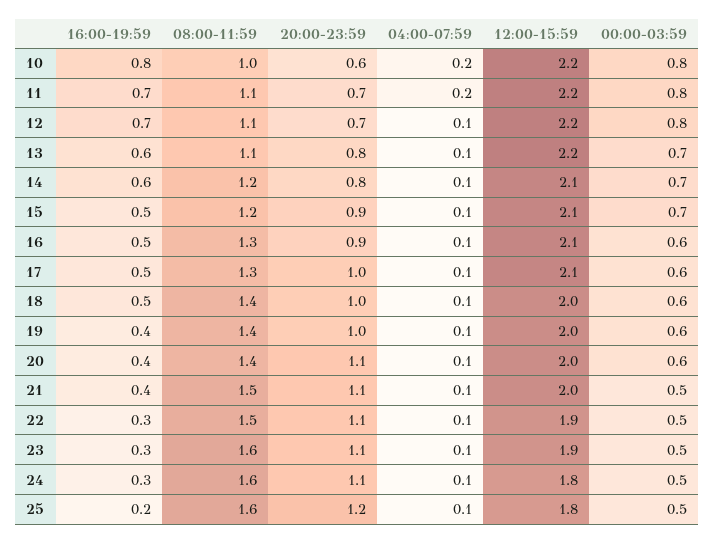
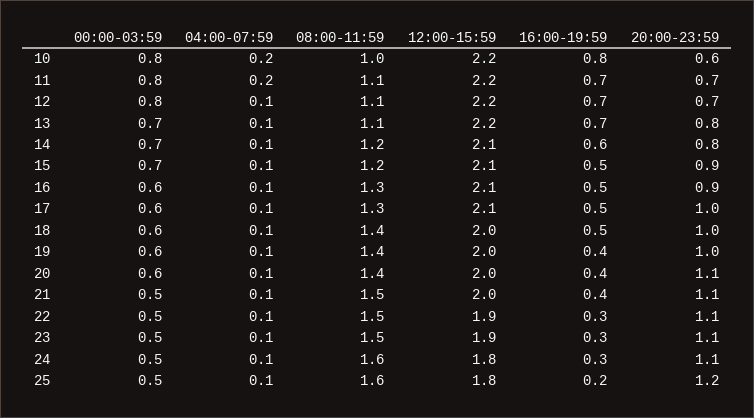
16:00-19:59, 13: 0.6 -> 0.7
08:00-11:59, 23: 1.6 -> 1.5

